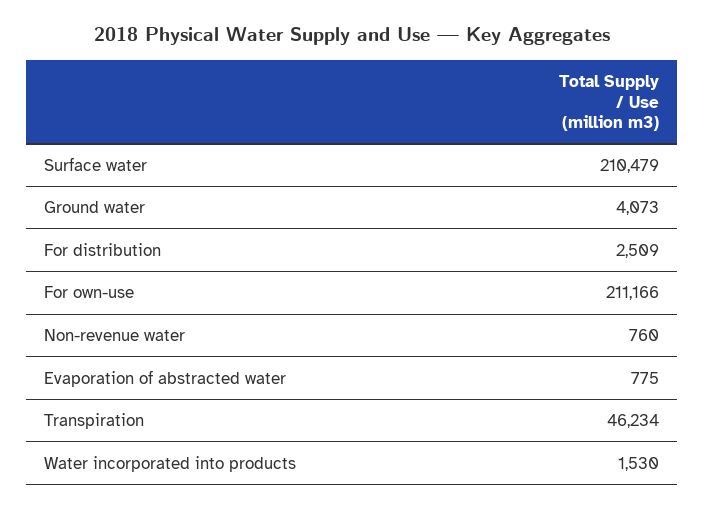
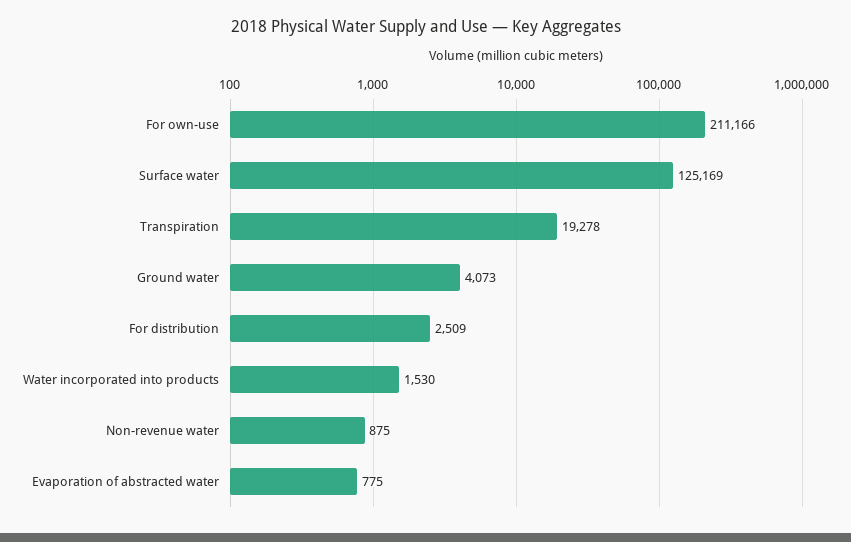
Surface water: 210479 -> 125169
Non-revenue water: 760 -> 875
Transpiration: 46234 -> 19278

